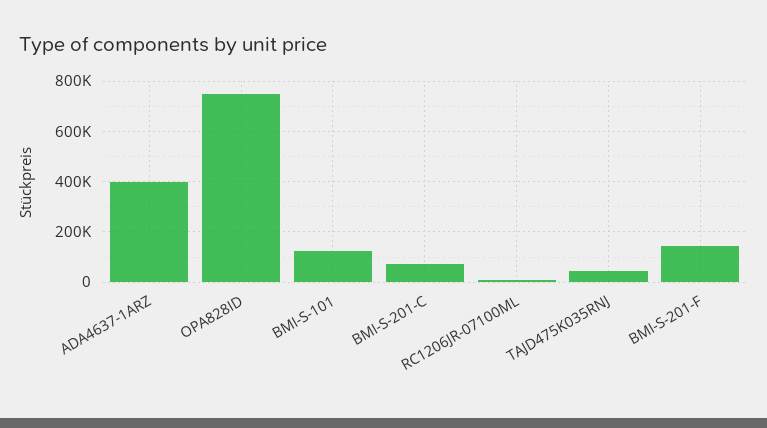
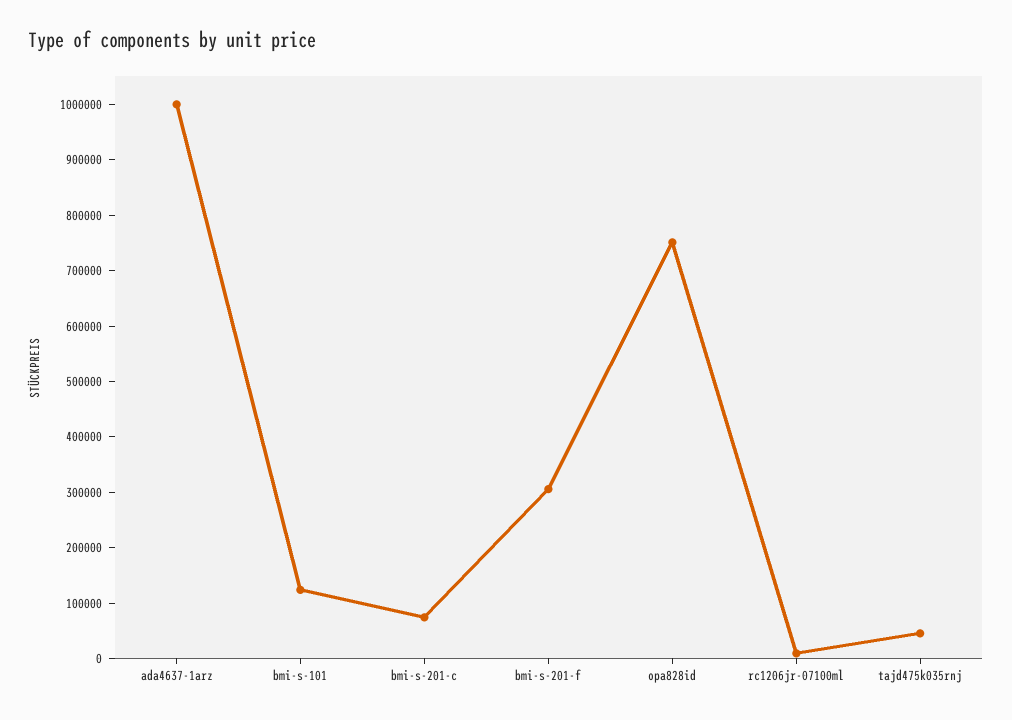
ADA4637-1ARZ: 400000 -> 1000000
BMI-S-201-F: 150000 -> 300000

